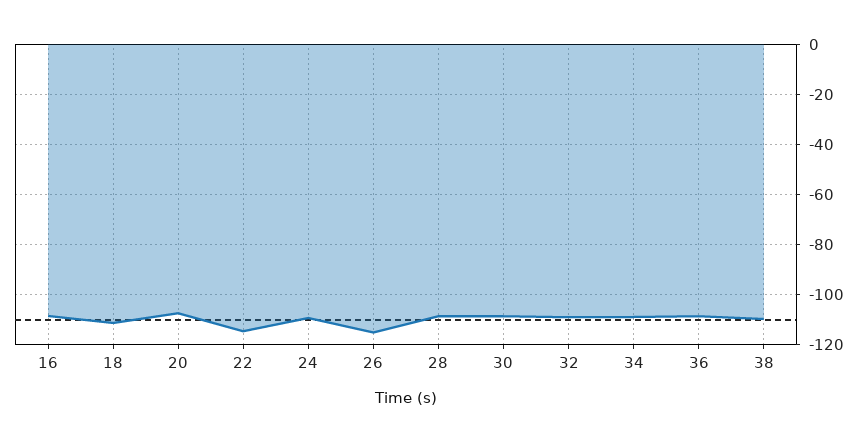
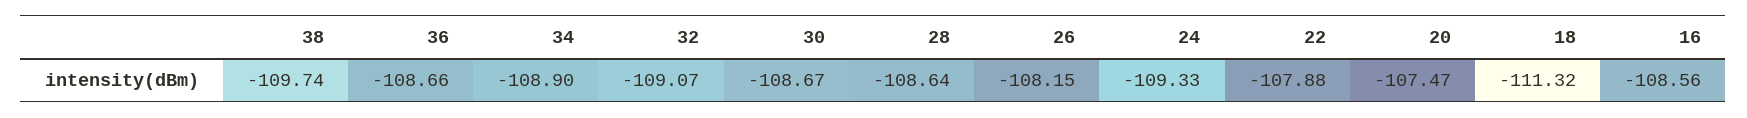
22: -115 -> -107.88
26: -115 -> -108.15

